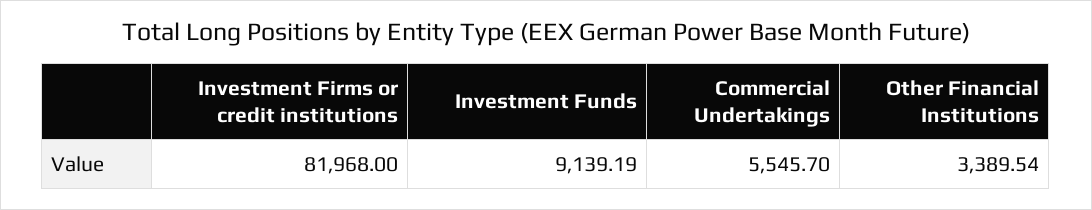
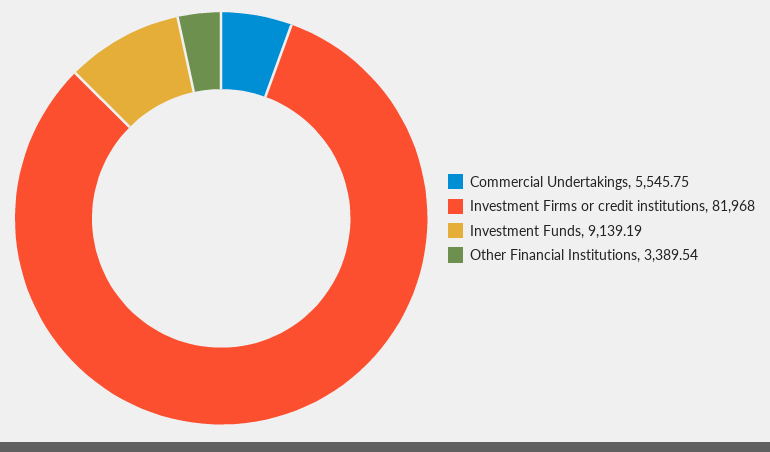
Commercial Undertakings: 5545.7 -> 5545.75

